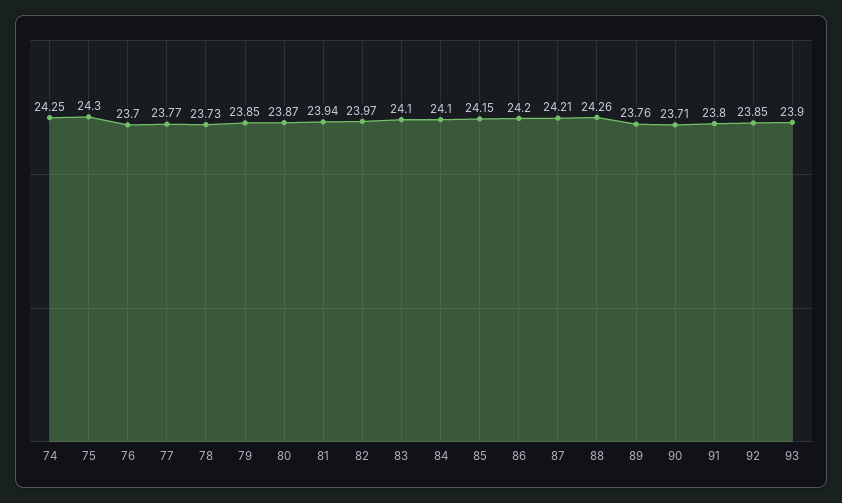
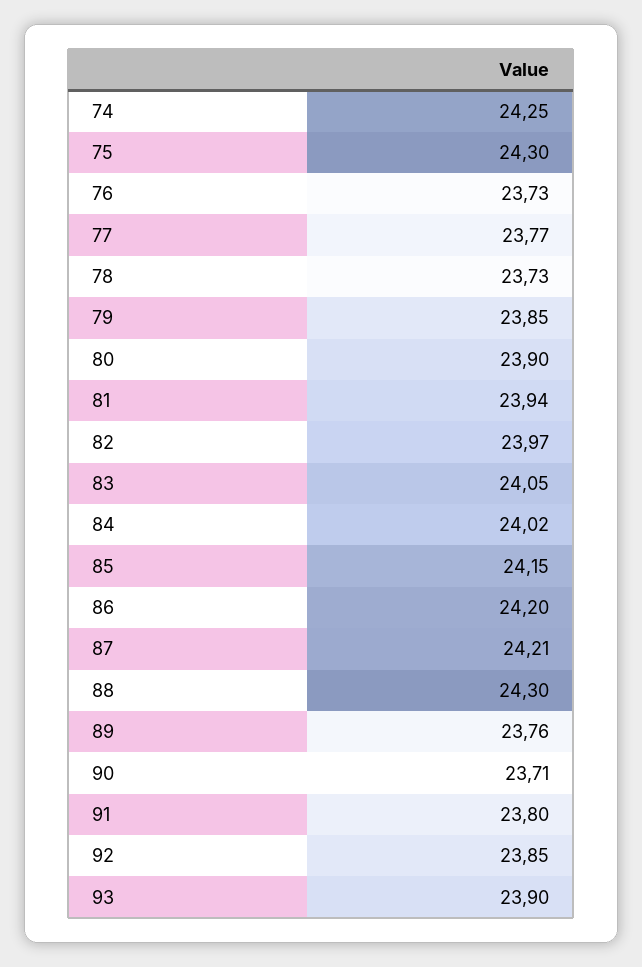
76: 23.7 -> 23.73
80: 23.87 -> 23.9
83: 24.1 -> 24.05
84: 24.1 -> 24.02
88: 24.26 -> 24.3

